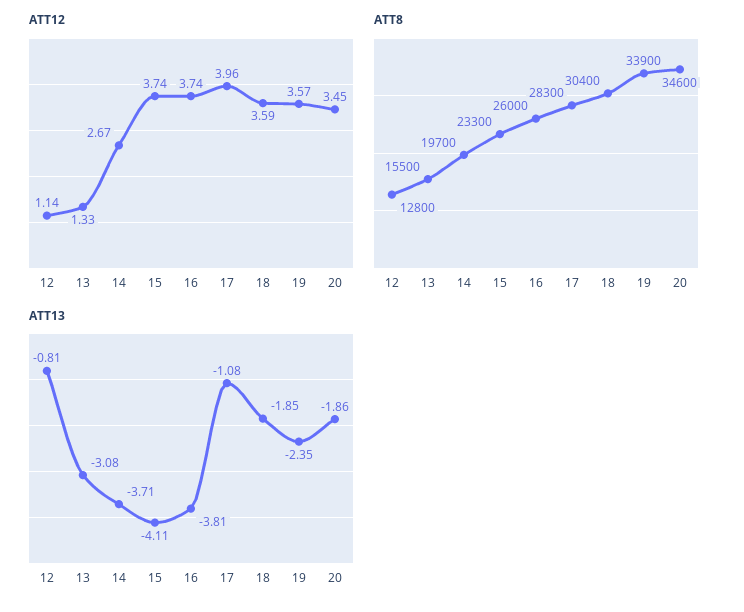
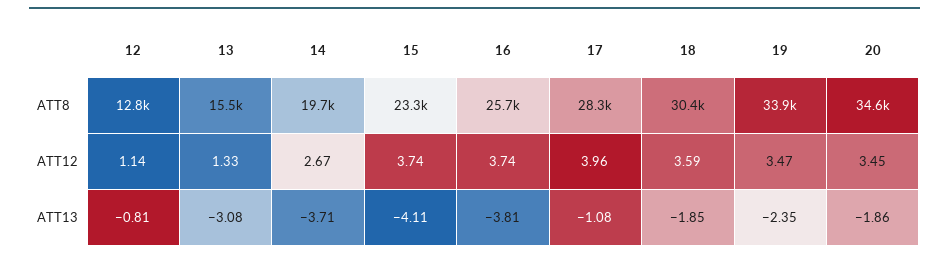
ATT12, 19: 3.57 -> 3.47
ATT8, 16: 26000 -> 25700

